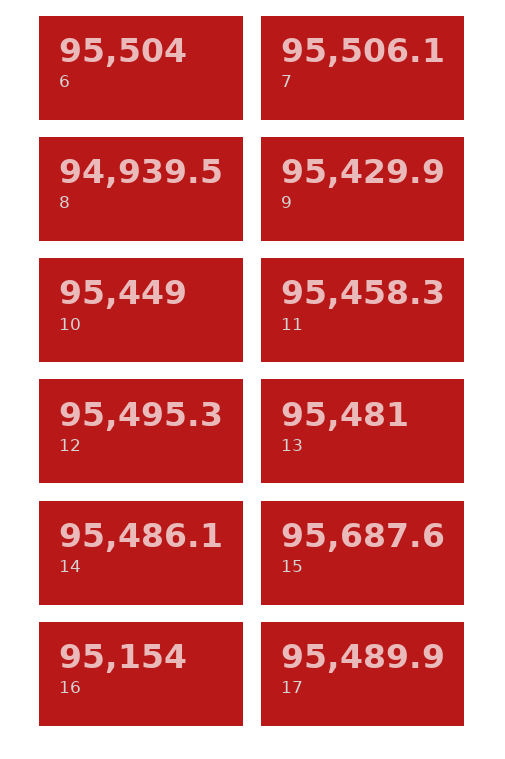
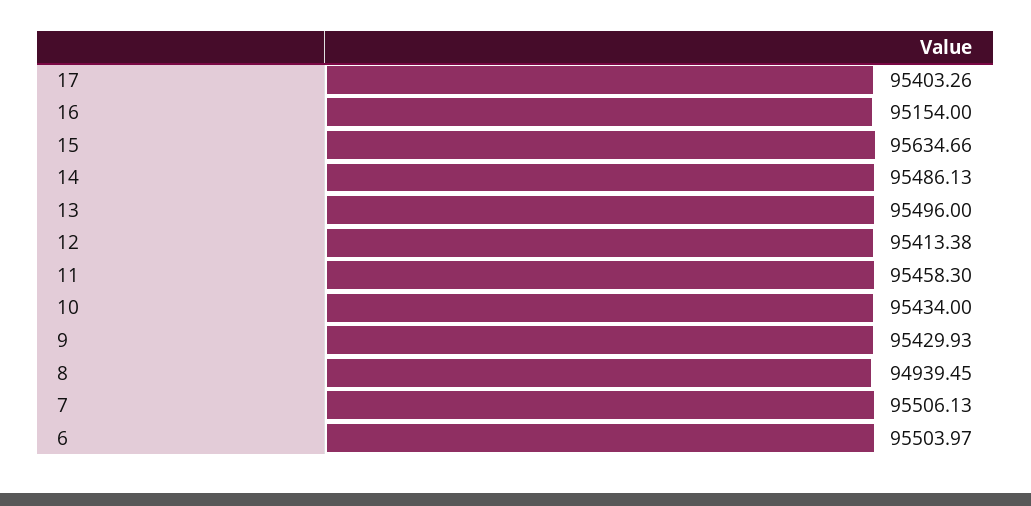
10: 95449 -> 95434
12: 95495.3 -> 95413.38
13: 95481 -> 95496
15: 95687.6 -> 95634.66
17: 95489.9 -> 95403.26

